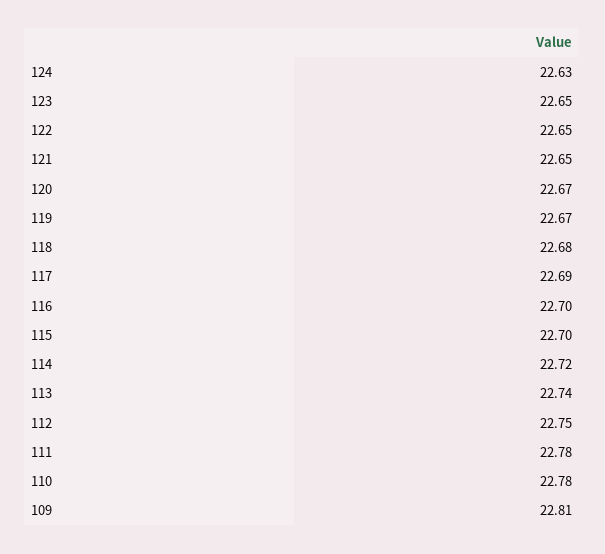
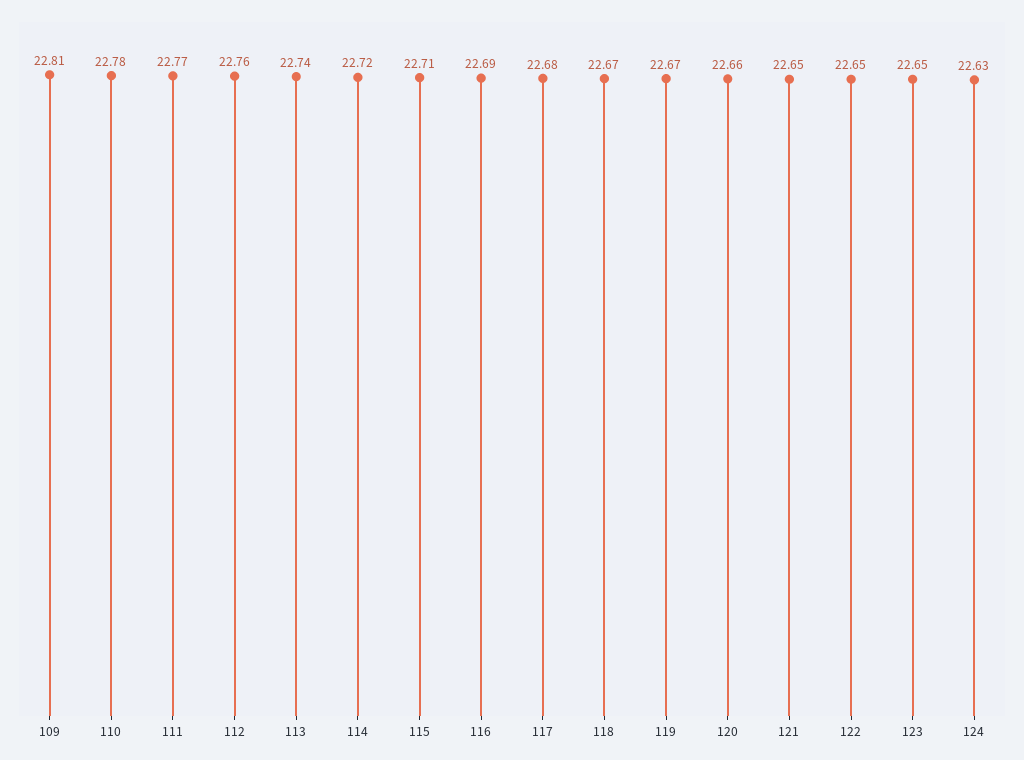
120: 22.67 -> 22.66
118: 22.68 -> 22.67
117: 22.69 -> 22.68
116: 22.7 -> 22.69
115: 22.7 -> 22.71
112: 22.75 -> 22.76
111: 22.78 -> 22.77

